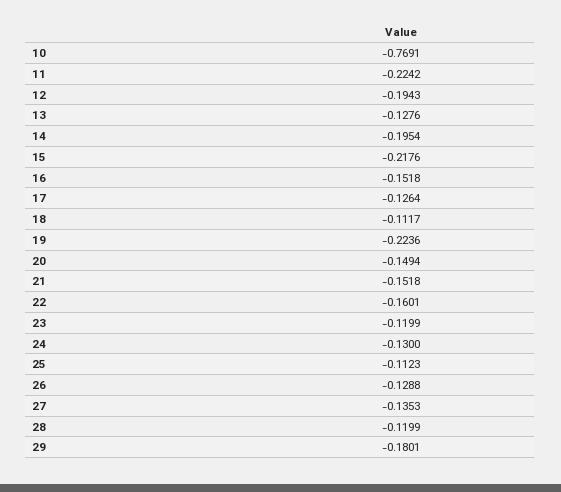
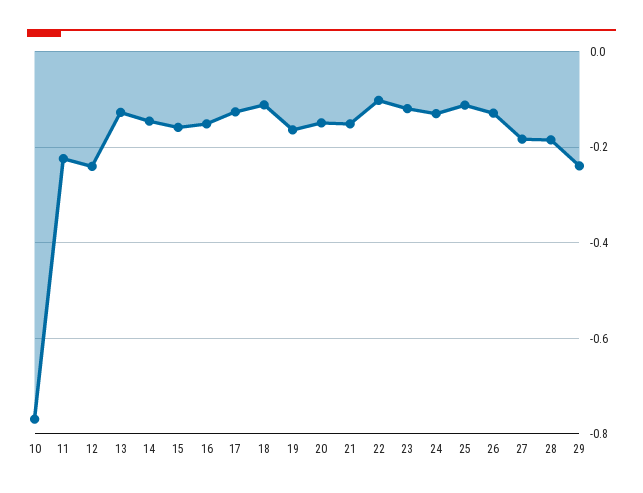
12: -0.1943 -> -0.24
14: -0.1954 -> -0.14
15: -0.2176 -> -0.16
19: -0.2236 -> -0.16
22: -0.1601 -> -0.1
27: -0.1353 -> -0.18
28: -0.1199 -> -0.18
29: -0.1801 -> -0.24

